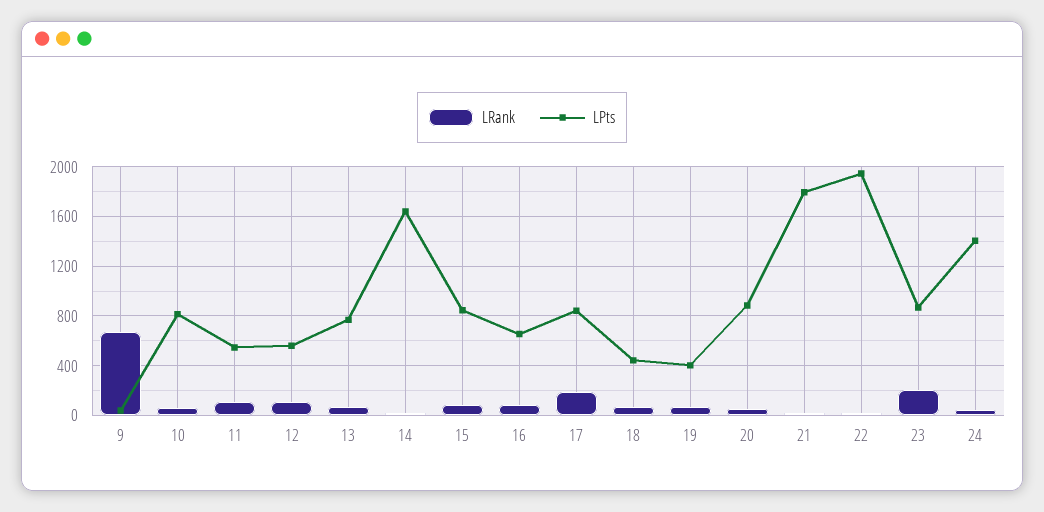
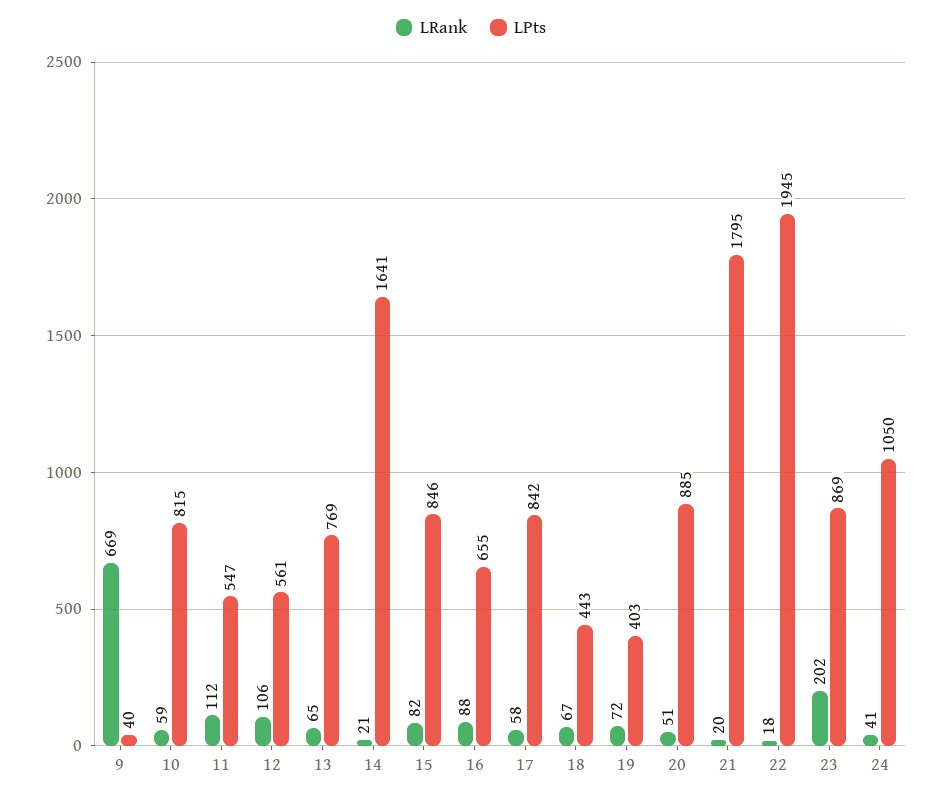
LRank, 17: 200 -> 58
LPts, 24: 1400 -> 1050

